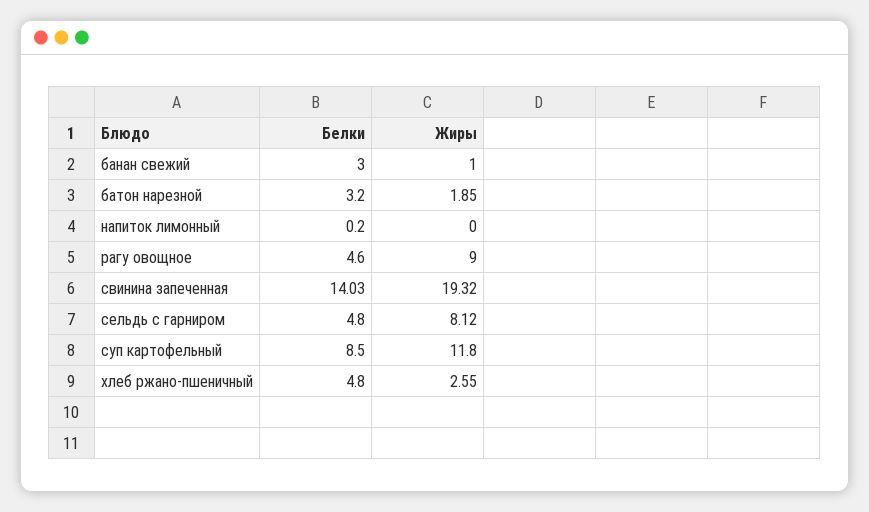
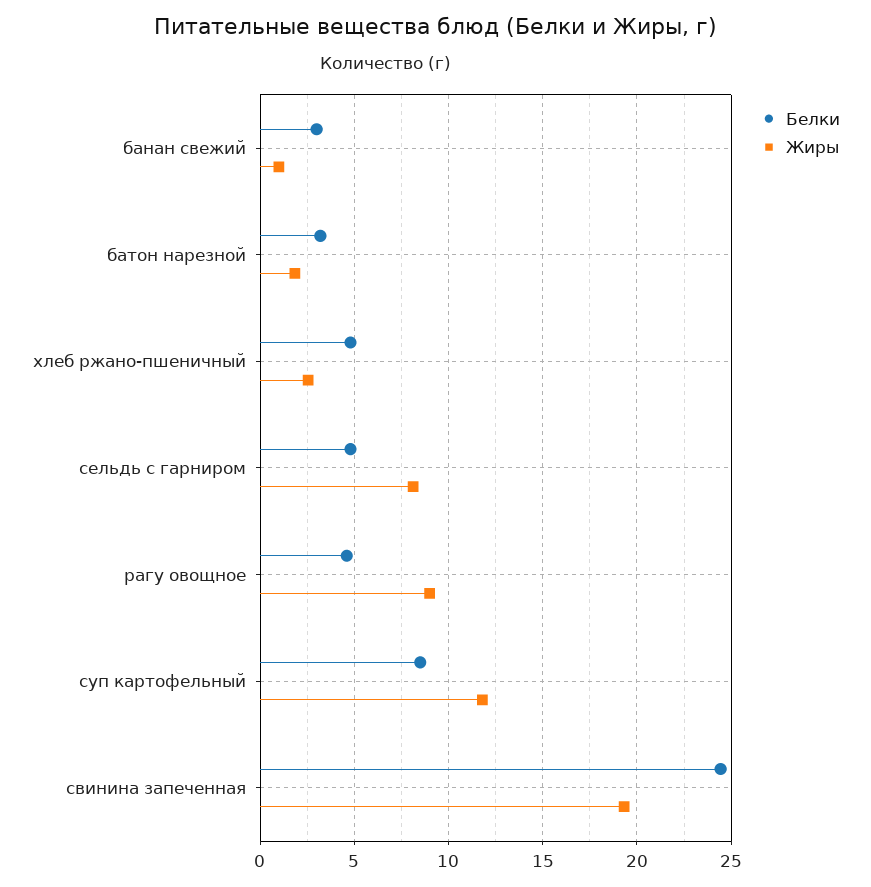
Белки, напиток лимонный: 0.2 -> none
Жиры, напиток лимонный: 0 -> none
Белки, свинина запеченная: 14.03 -> 24.5

